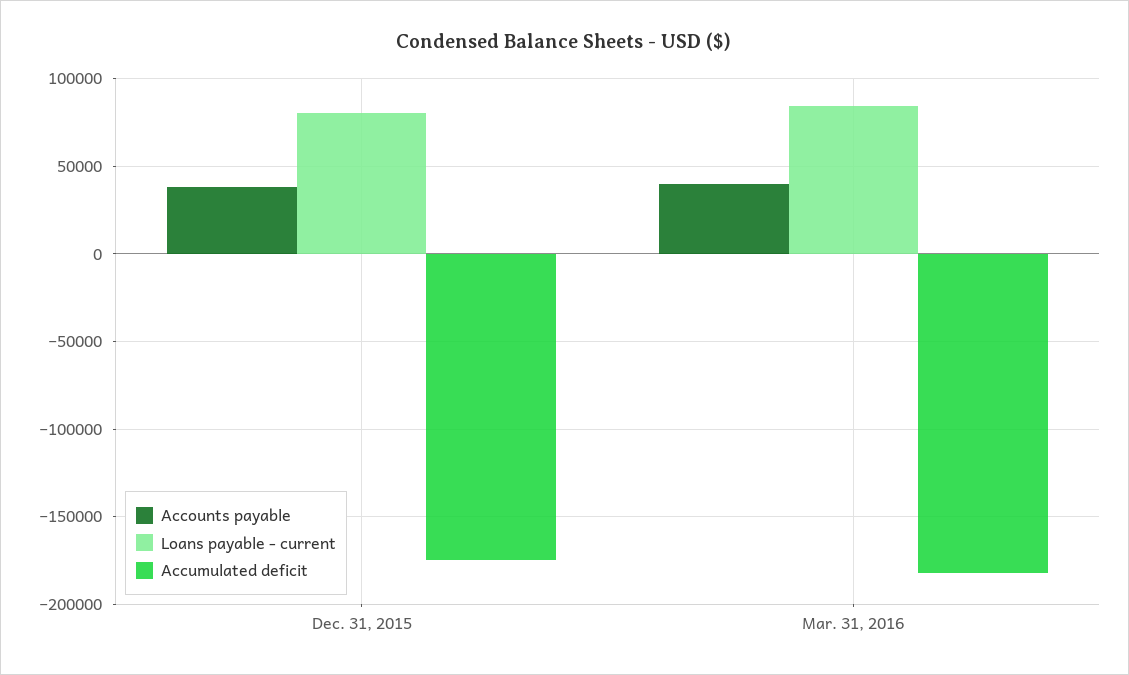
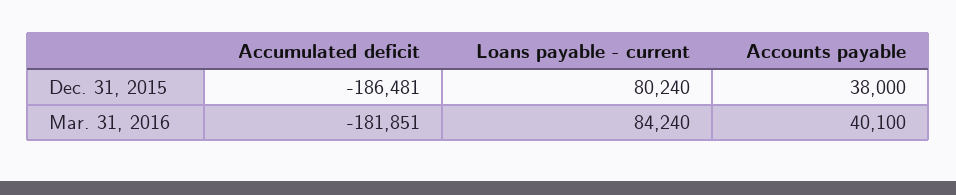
Accumulated deficit, Dec. 31, 2015: -175000 -> -186481

